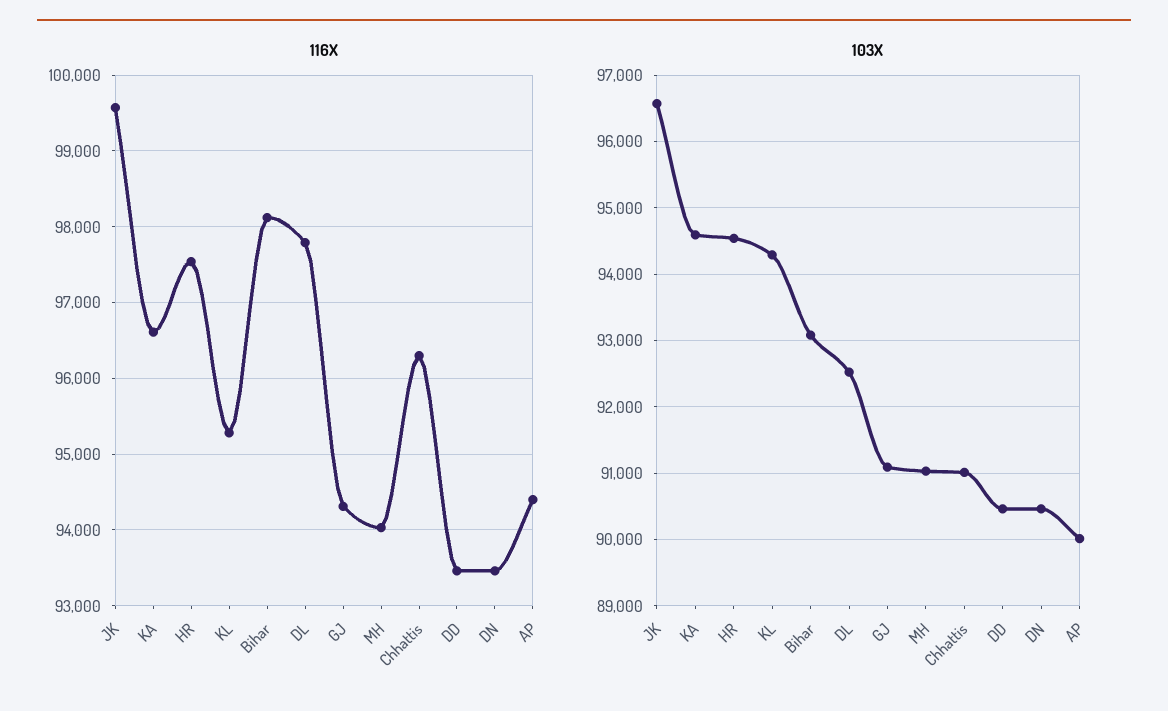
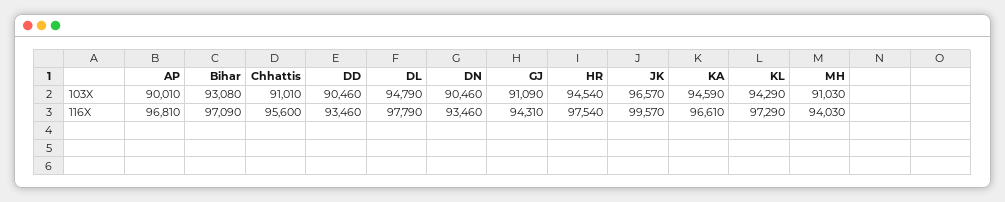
116X, KL: 95300 -> 97290
116X, Bihar: 98100 -> 97090
116X, Chhattis: 96300 -> 95600
116X, AP: 94400 -> 96810
103X, DL: 92500 -> 94790

